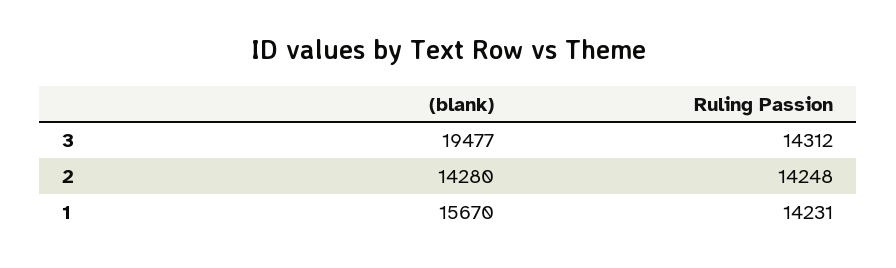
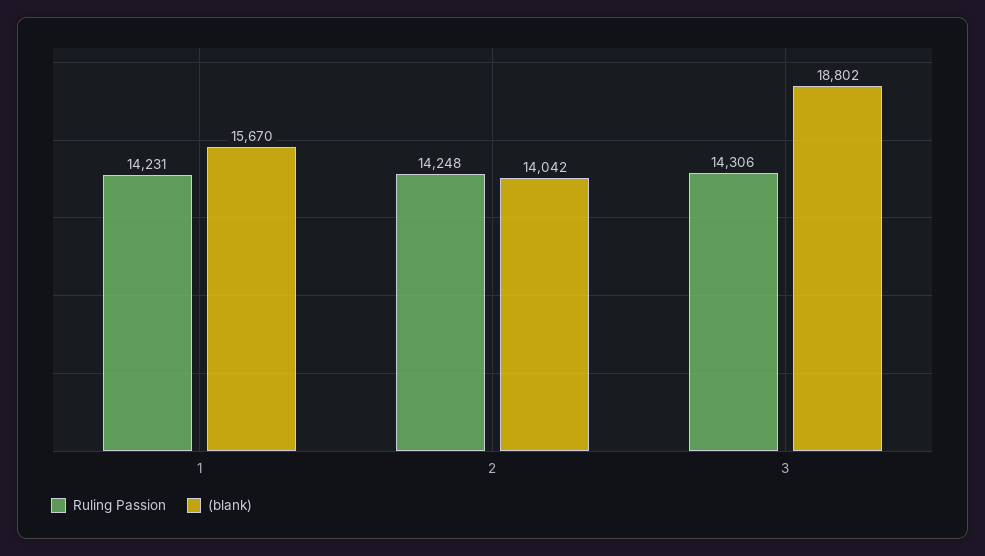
(blank), 3: 19477 -> 18802
Ruling Passion, 3: 14312 -> 14306
(blank), 2: 14280 -> 14042

